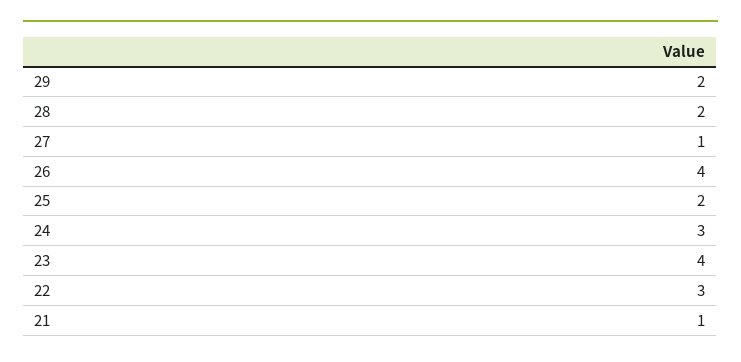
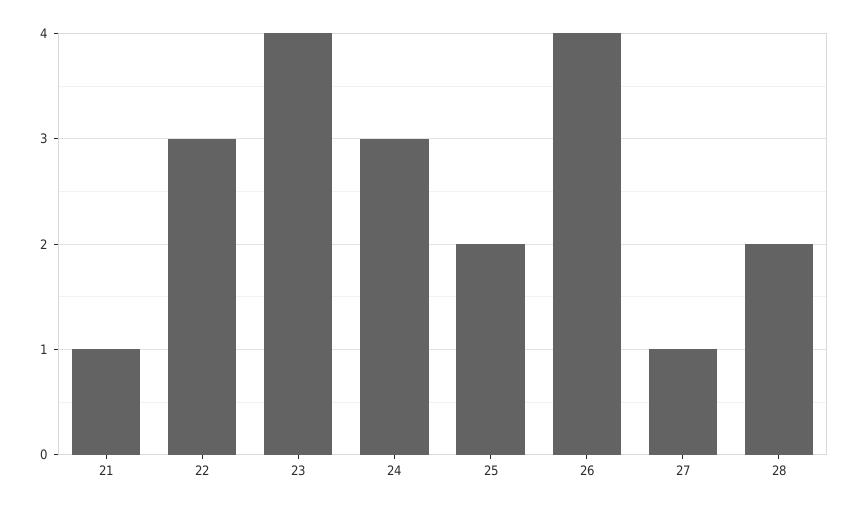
29: 2 -> none

